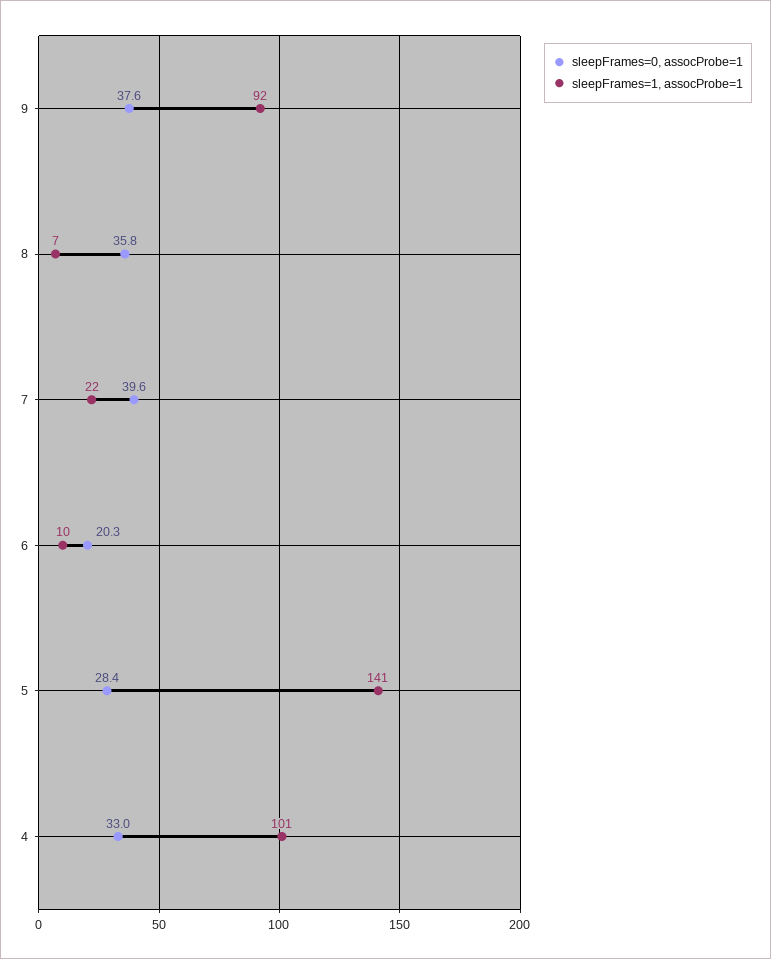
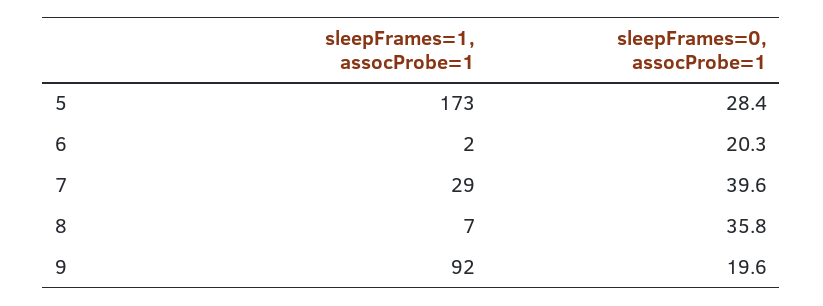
sleepFrames=0, assocProbe=1, 9: 37.6 -> 19.6
sleepFrames=1, assocProbe=1, 7: 22 -> 29
sleepFrames=1, assocProbe=1, 6: 10 -> 2
sleepFrames=1, assocProbe=1, 5: 141 -> 173
sleepFrames=0, assocProbe=1, 4: 33 -> none
sleepFrames=1, assocProbe=1, 4: 101 -> none

